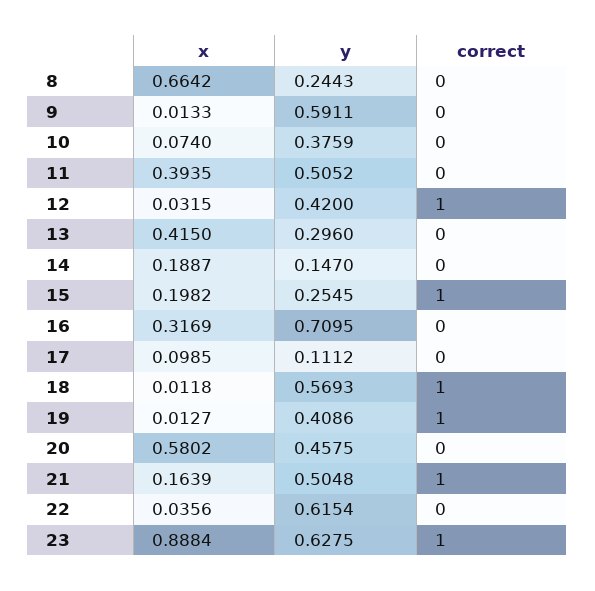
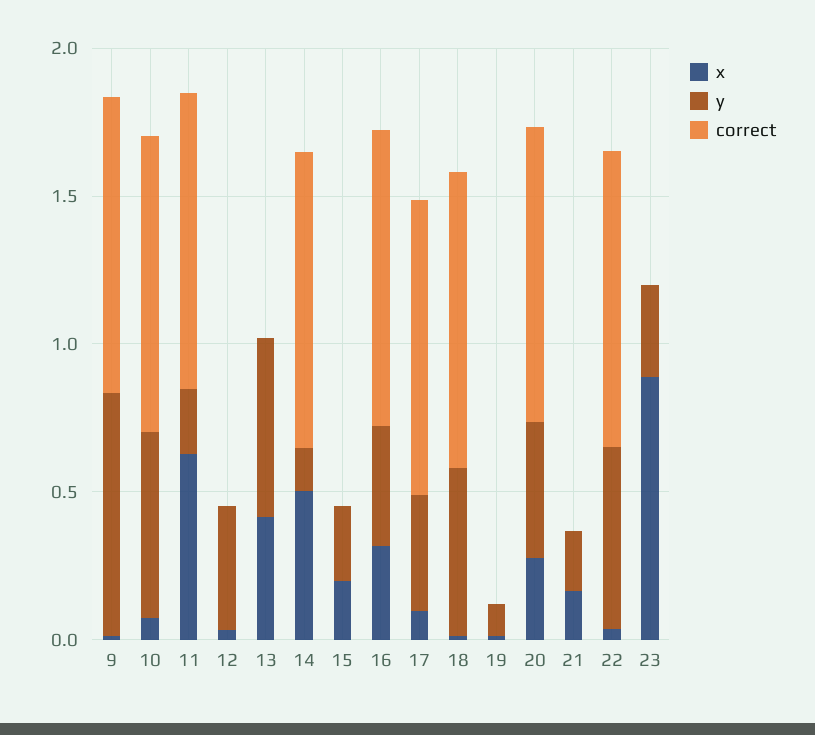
x, 8: 0.6642 -> none
y, 8: 0.2443 -> none
correct, 8: 0 -> none
y, 9: 0.5911 -> 0.8
correct, 9: 0 -> 1
y, 10: 0.3759 -> 0.6
correct, 10: 0 -> 1
x, 11: 0.3935 -> 0.6
y, 11: 0.5052 -> 0.2
correct, 11: 0 -> 1
correct, 12: 1 -> 0
y, 13: 0.296 -> 0.6
x, 14: 0.1887 -> 0.5
correct, 14: 0 -> 1
correct, 15: 1 -> 0
y, 16: 0.7095 -> 0.4
correct, 16: 0 -> 1
y, 17: 0.1112 -> 0.4
correct, 17: 0 -> 1
y, 19: 0.4086 -> 0.1
correct, 19: 1 -> 0
x, 20: 0.5802 -> 0.3
correct, 20: 0 -> 1
y, 21: 0.5048 -> 0.2
correct, 21: 1 -> 0
correct, 22: 0 -> 1
y, 23: 0.6275 -> 0.3
correct, 23: 1 -> 0

